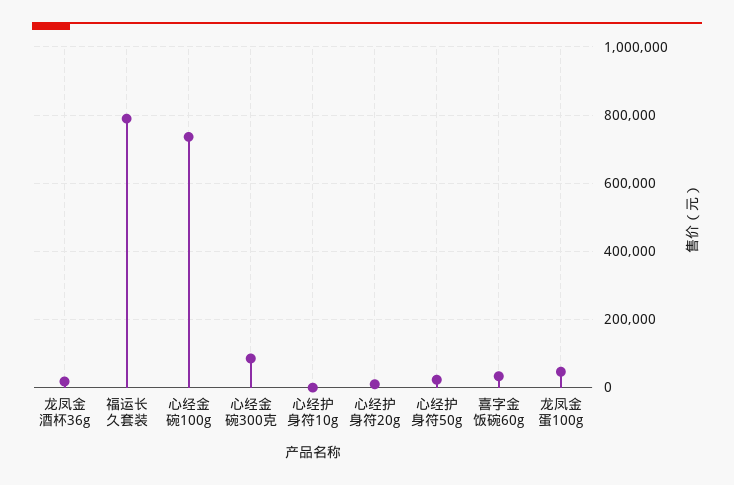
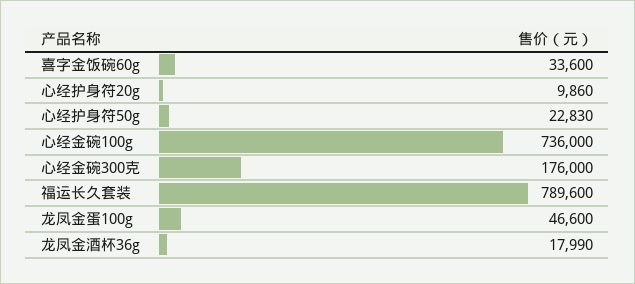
心经金碗300克: 80000 -> 176000
心经护身符10g: 0 -> none

